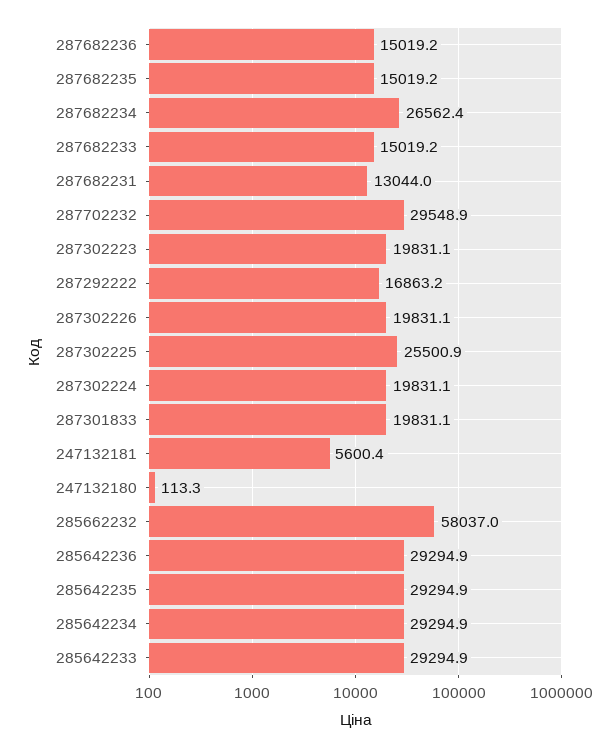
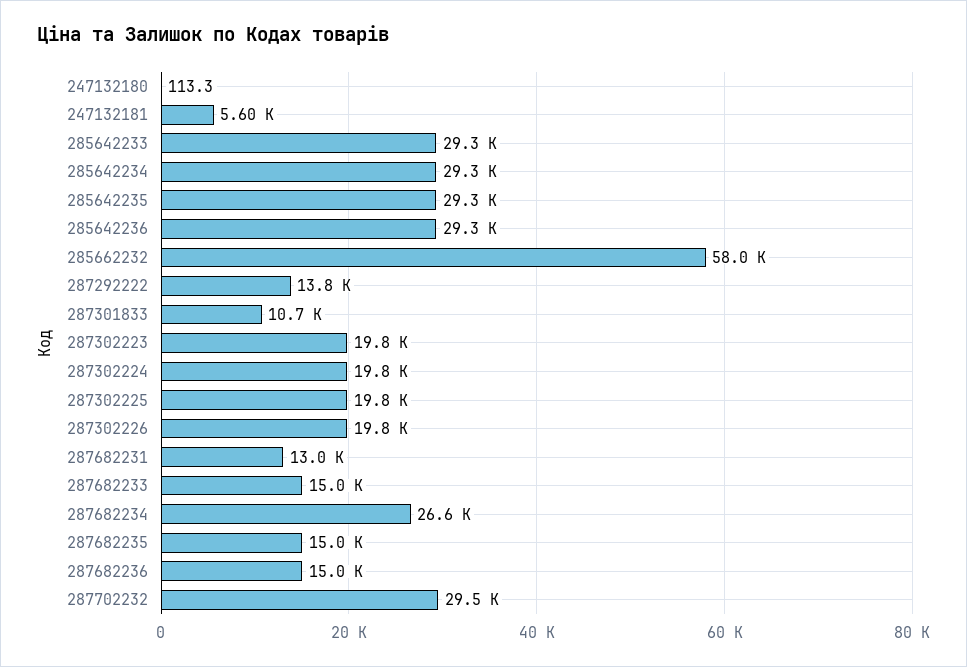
287292222: 16863.2 -> 13800
287302225: 25500.9 -> 19800
287301833: 19831.1 -> 10700

